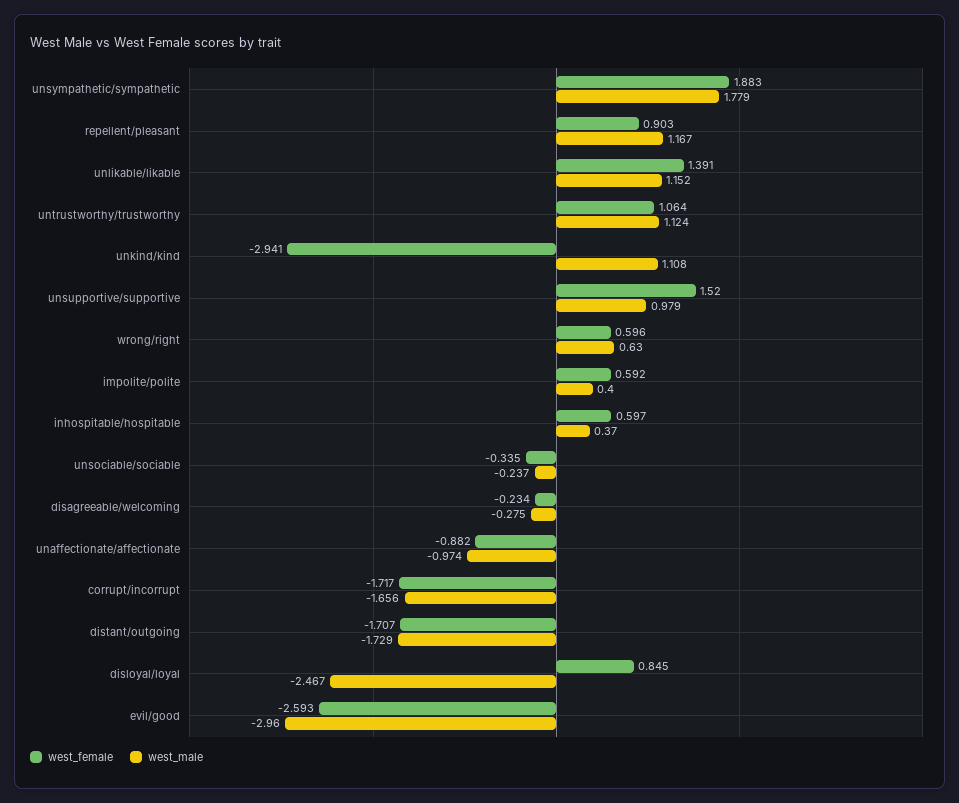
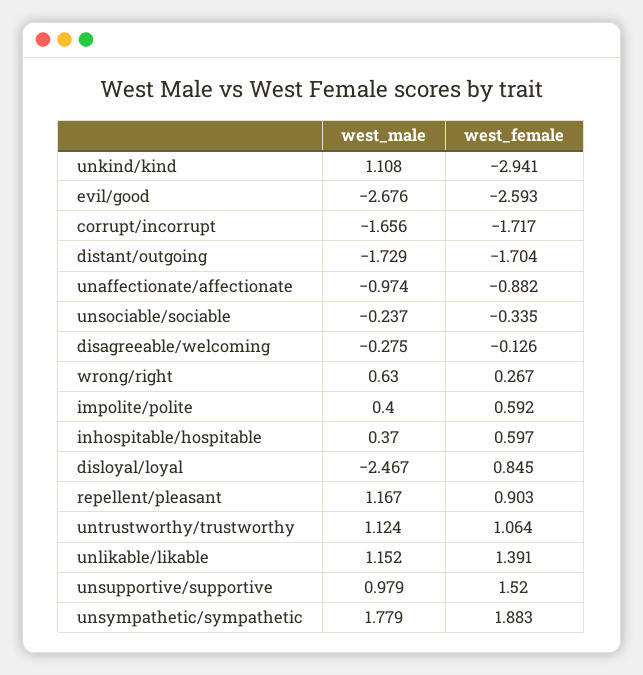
west_female, wrong/right: 0.596 -> 0.267
west_female, disagreeable/welcoming: -0.234 -> -0.126
west_female, distant/outgoing: -1.707 -> -1.704
west_male, evil/good: -2.96 -> -2.676

